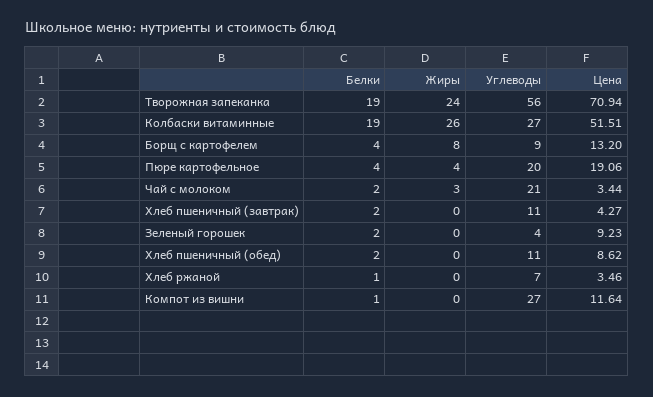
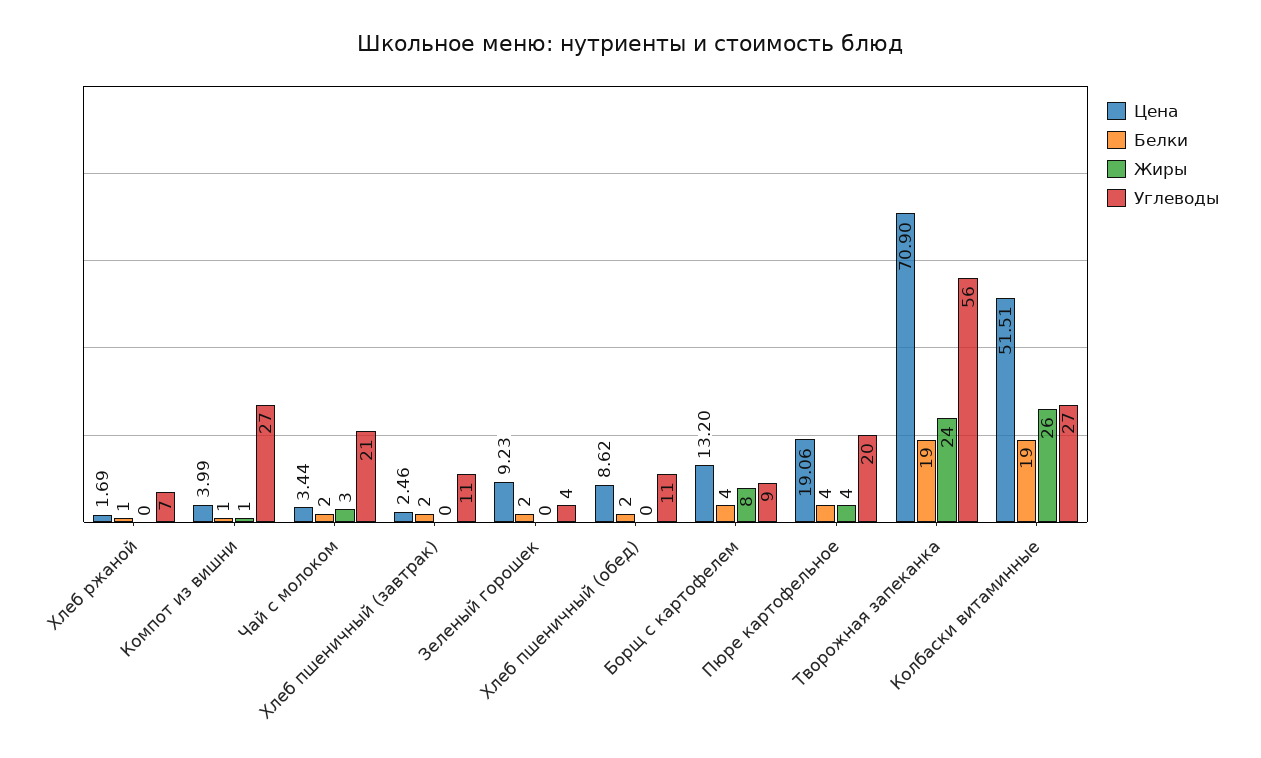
Цена, Творожная запеканка: 70.94 -> 70.9
Цена, Хлеб пшеничный (завтрак): 4.27 -> 2.46
Цена, Хлеб ржаной: 3.46 -> 1.69
Жиры, Компот из вишни: 0 -> 1
Цена, Компот из вишни: 11.64 -> 3.99

